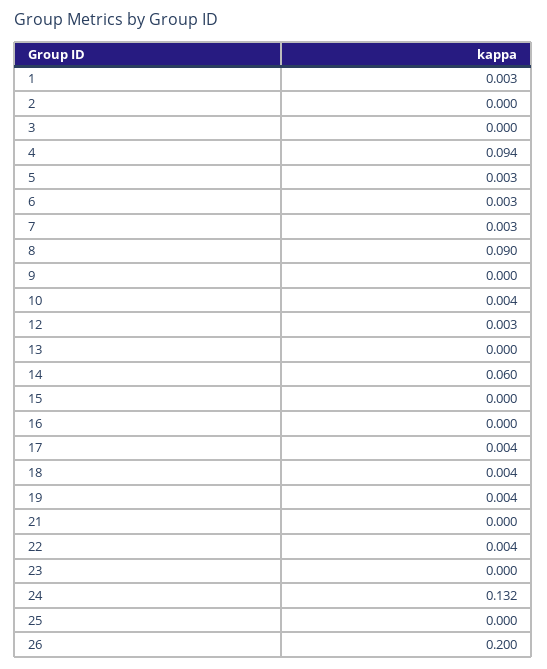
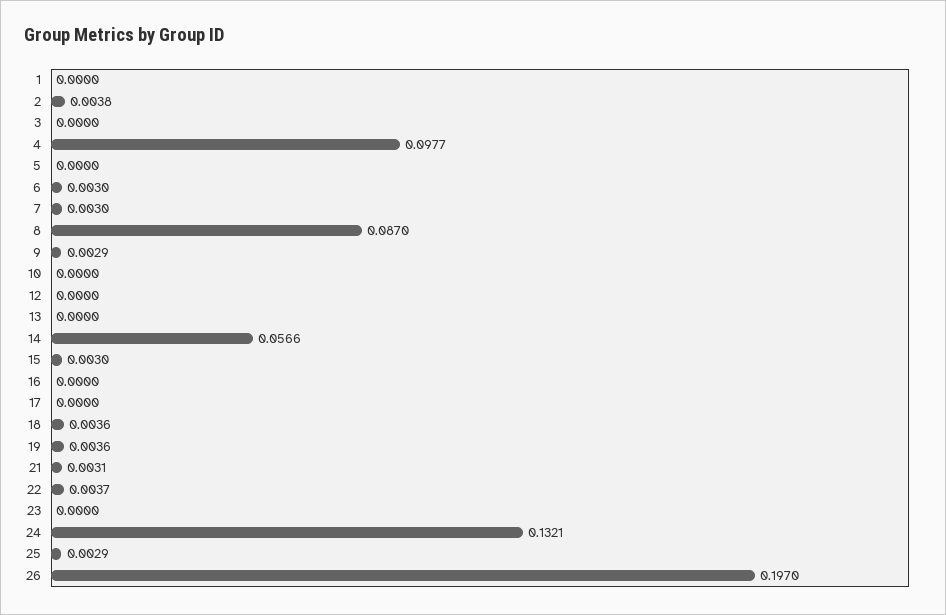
1: 0.003 -> 0
2: 0 -> 0.0038
4: 0.094 -> 0.0977
5: 0.003 -> 0
8: 0.09 -> 0.087
9: 0 -> 0.0029
10: 0.004 -> 0
12: 0.003 -> 0
14: 0.06 -> 0.0566
15: 0 -> 0.003
17: 0.004 -> 0
21: 0 -> 0.0031
25: 0 -> 0.0029
26: 0.2 -> 0.197

